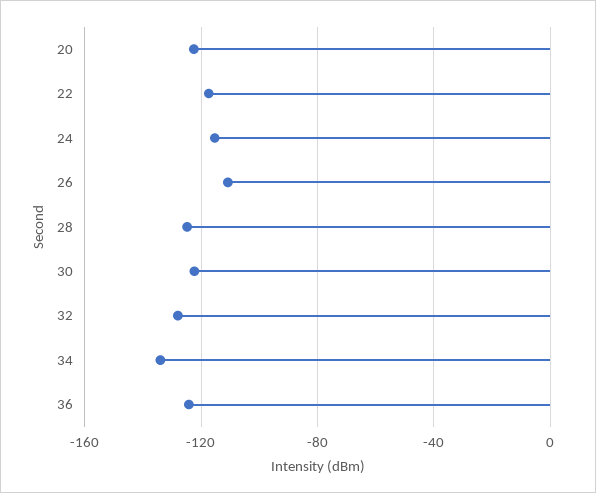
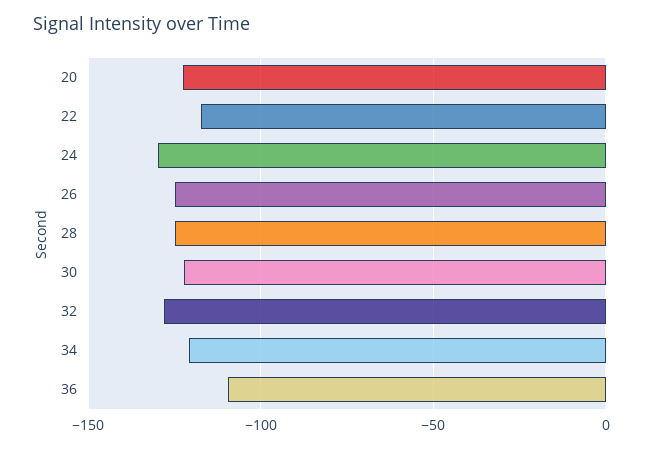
24: -115 -> -130
26: -110 -> -125
34: -135 -> -120
36: -125 -> -110

